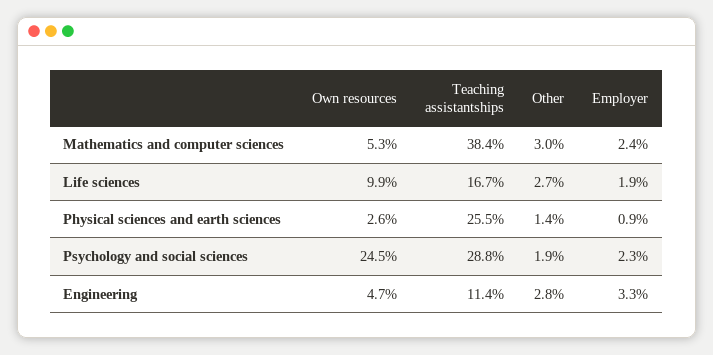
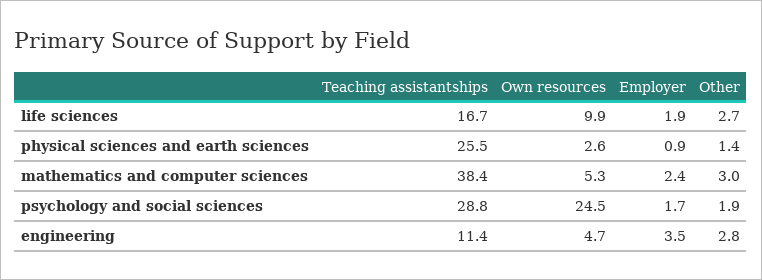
Employer, Psychology and social sciences: 2.3 -> 1.7
Employer, Engineering: 3.3 -> 3.5

